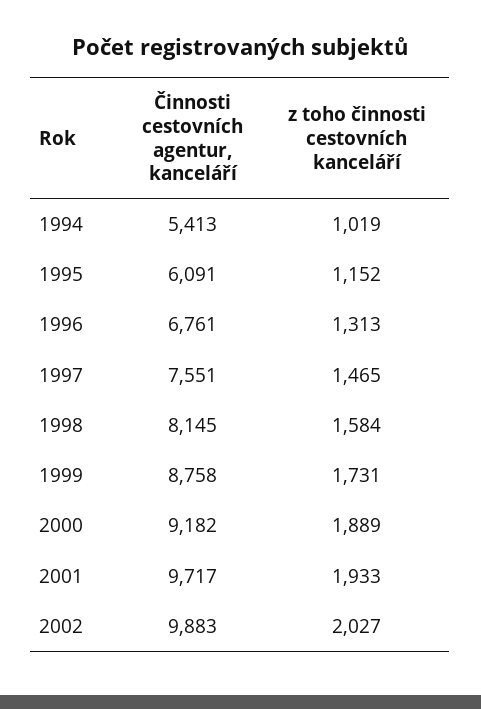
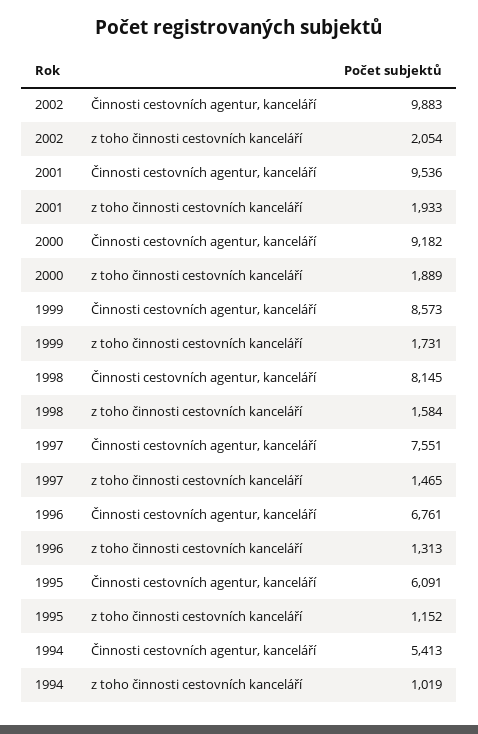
Činnosti cestovních agentur, kanceláří, 1999: 8758 -> 8573
Činnosti cestovních agentur, kanceláří, 2001: 9717 -> 9536
z toho činnosti cestovních kanceláří, 2002: 2027 -> 2054

